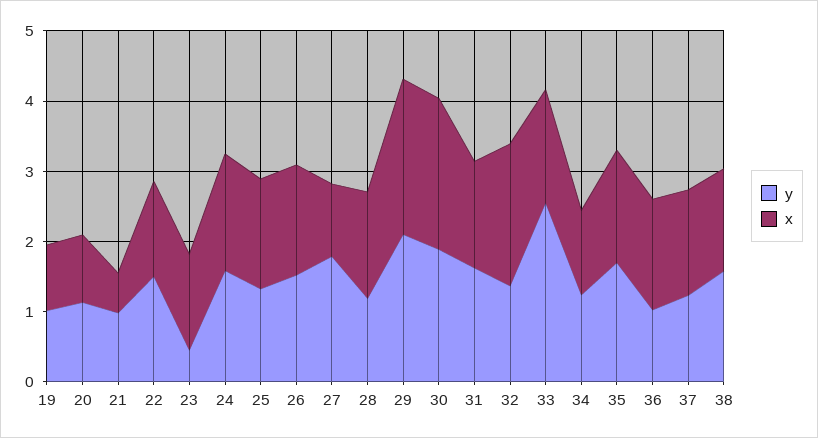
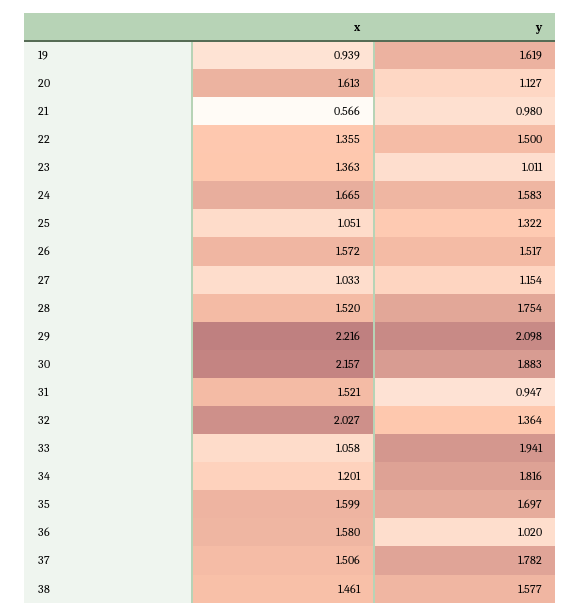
y, 19: 1 -> 1.619
x, 20: 1 -> 1.613
y, 23: 0.4 -> 1.011
x, 25: 1.6 -> 1.051
y, 27: 1.8 -> 1.154
y, 28: 1.2 -> 1.754
y, 31: 1.6 -> 0.947
y, 33: 2.6 -> 1.941
x, 33: 1.6 -> 1.058
y, 34: 1.2 -> 1.816
y, 37: 1.2 -> 1.782

